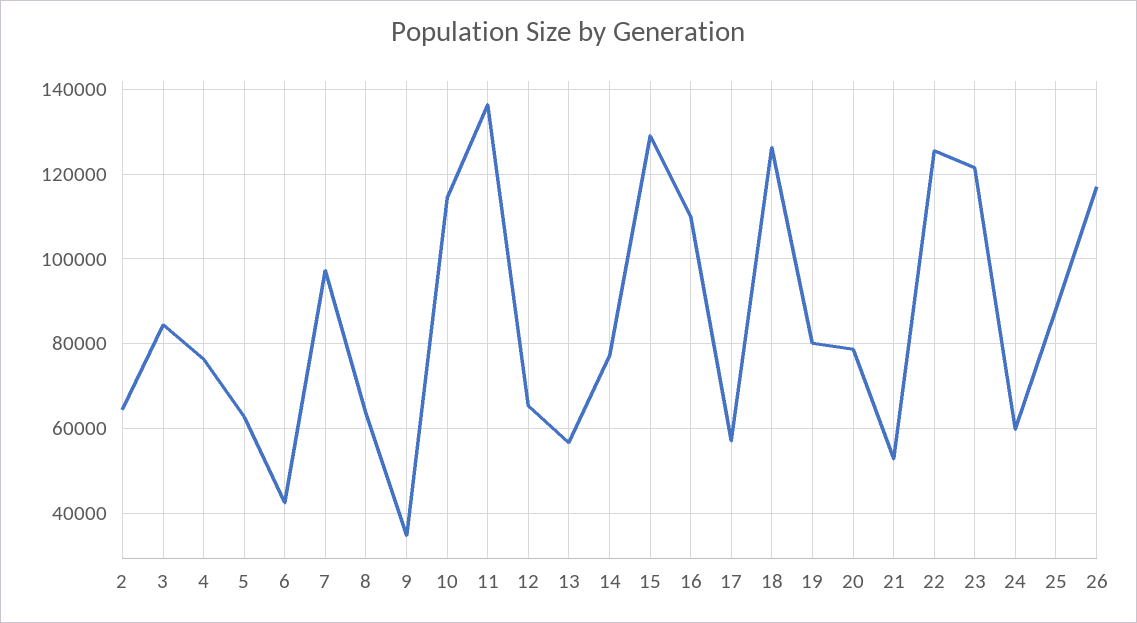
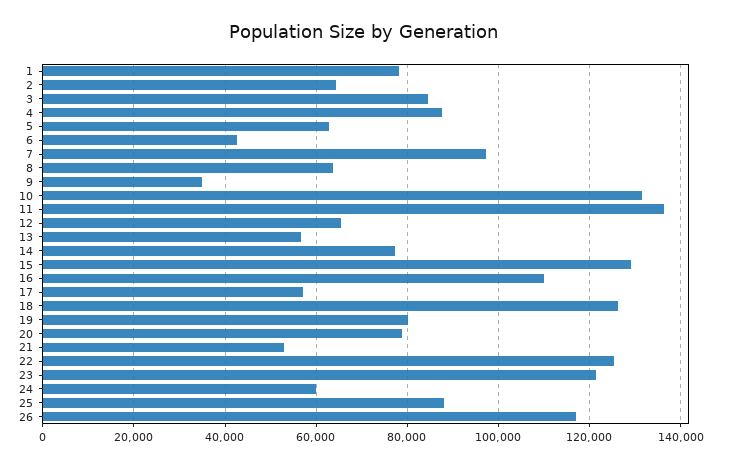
4: 76000 -> 88000
10: 114000 -> 132000
1: none -> 78000

